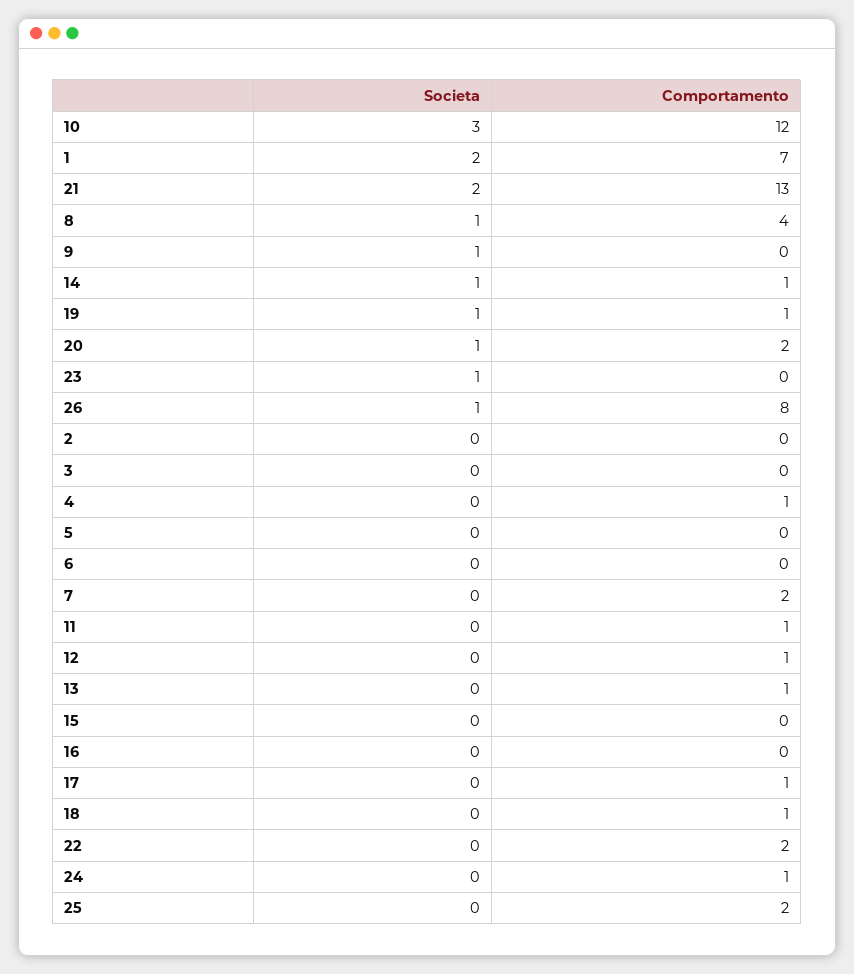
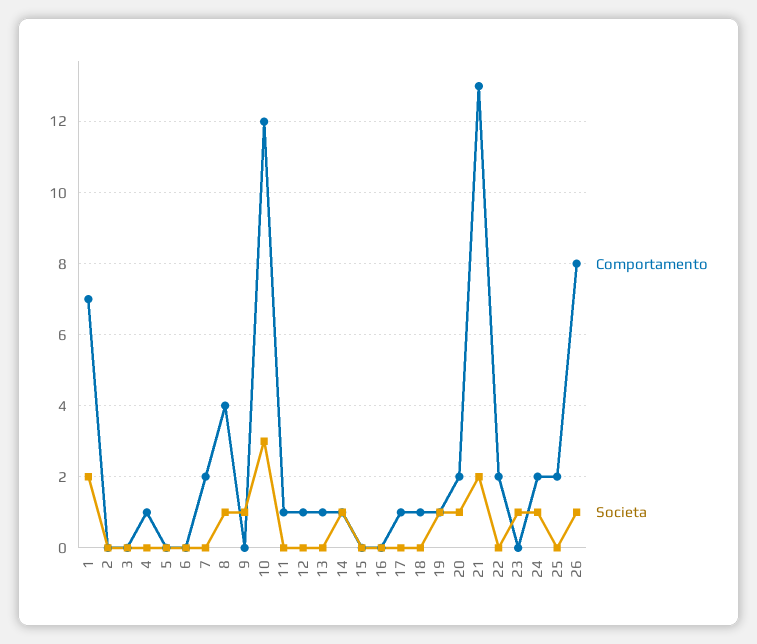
Societa, 24: 0 -> 1
Comportamento, 24: 1 -> 2

